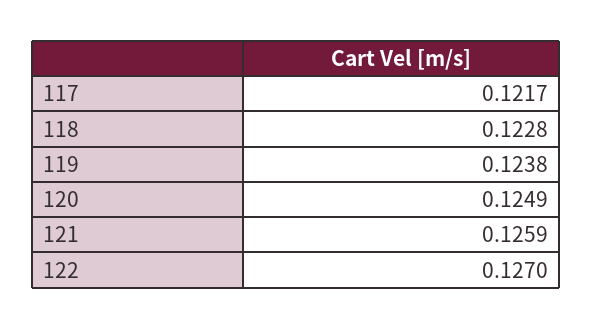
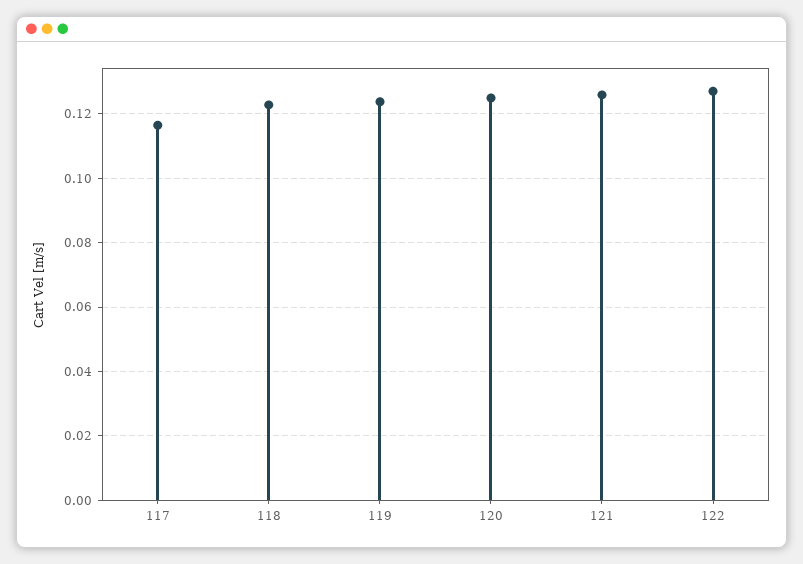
117: 0.1217 -> 0.116

